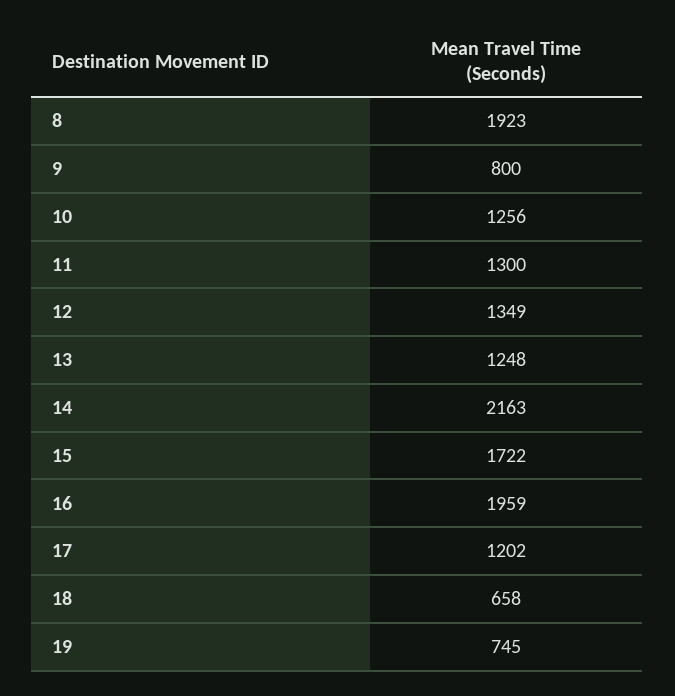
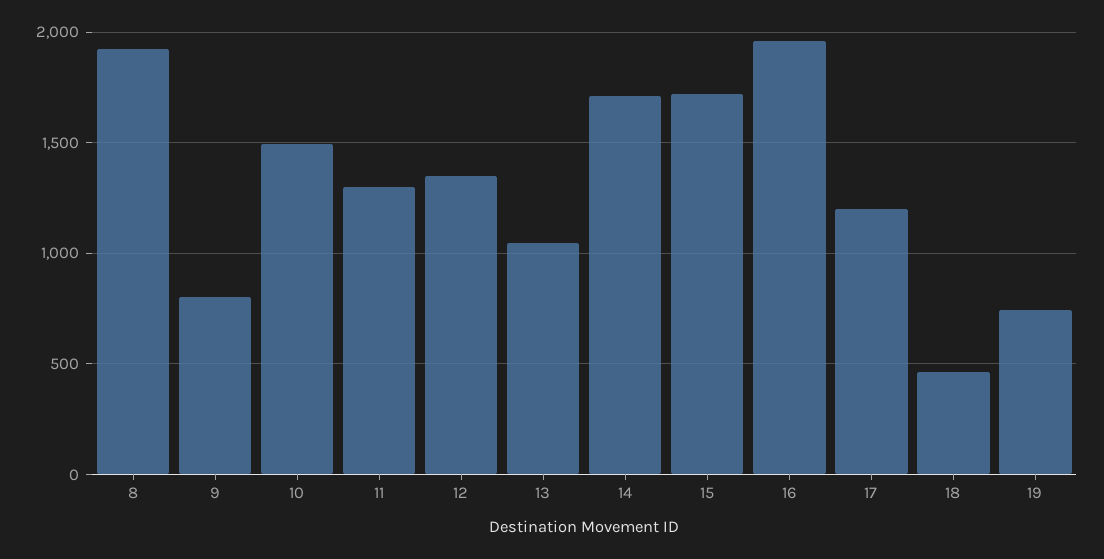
10: 1256 -> 1500
13: 1248 -> 1050
14: 2163 -> 1700
18: 658 -> 450

